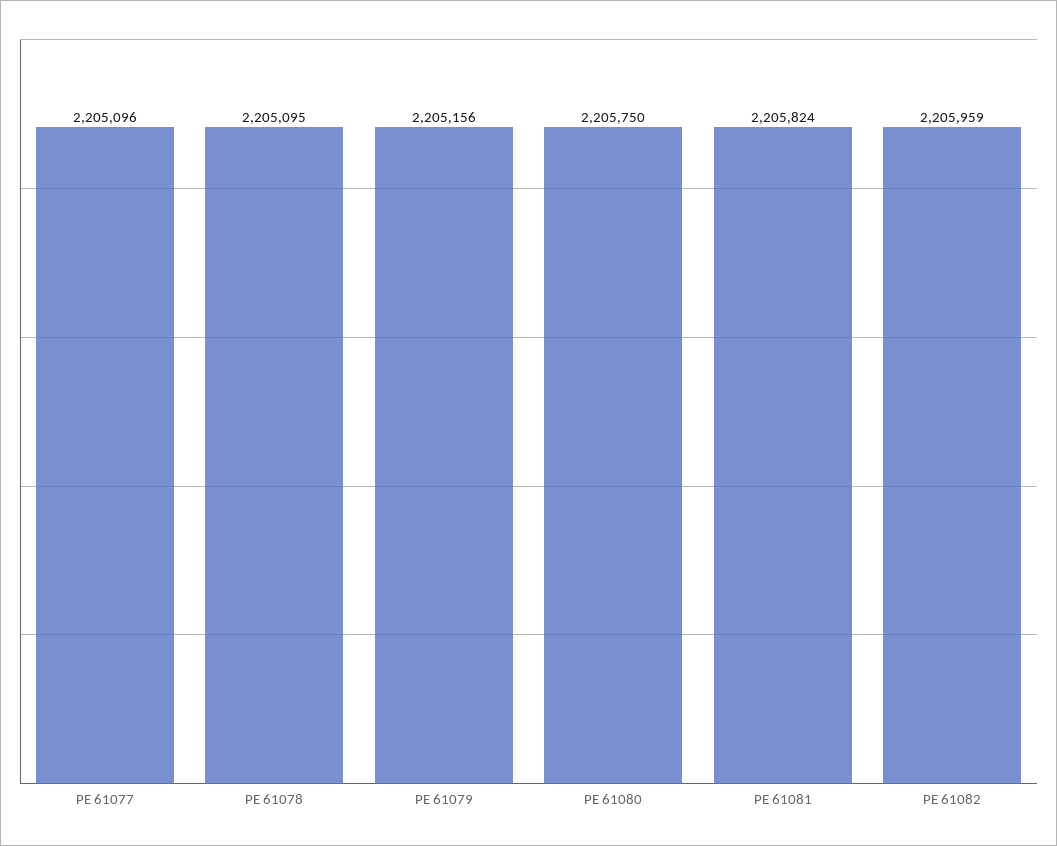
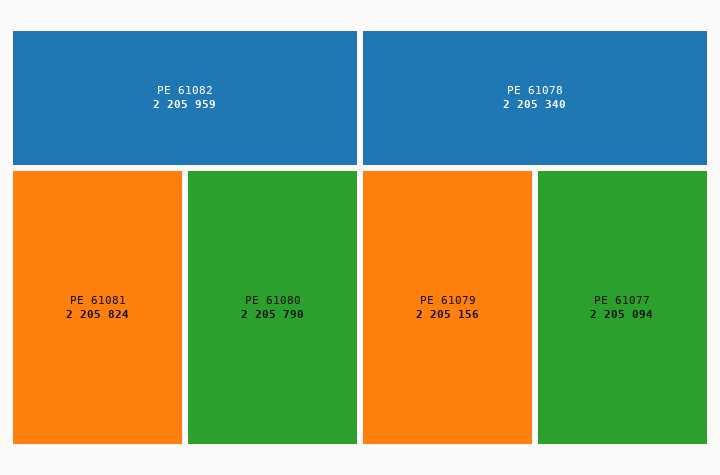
PE 61077: 2205096 -> 2205094
PE 61078: 2205095 -> 2205340
PE 61080: 2205750 -> 2205790

